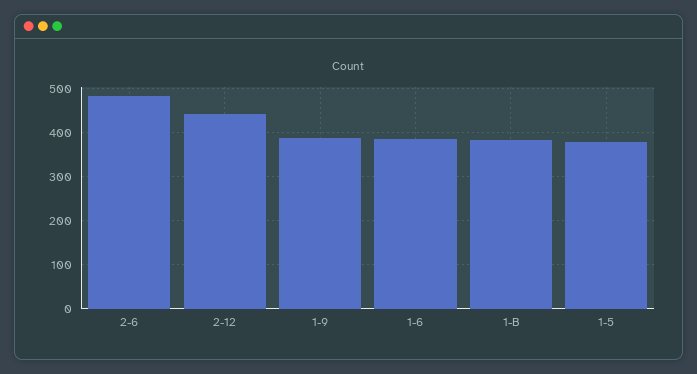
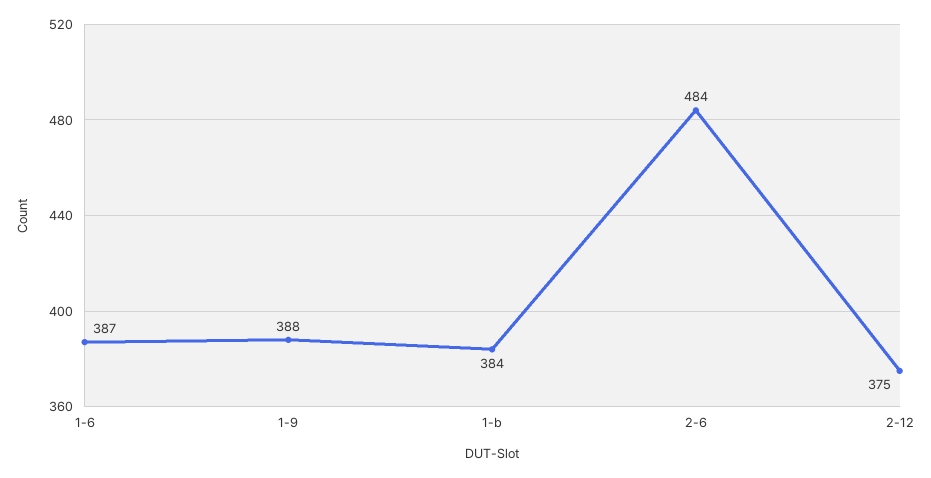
2-12: 440 -> 375
1-5: 380 -> none

